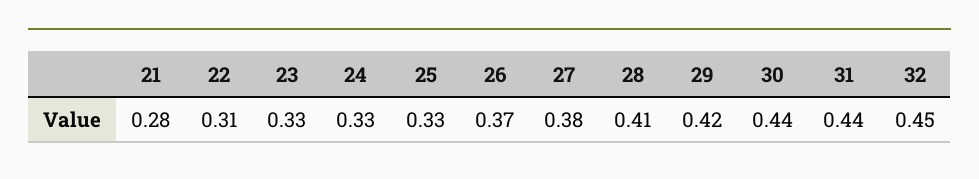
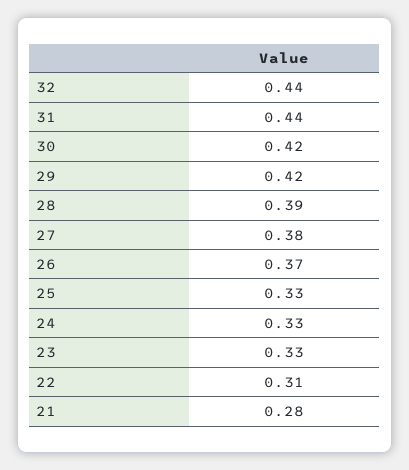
28: 0.41 -> 0.39
30: 0.44 -> 0.42
32: 0.45 -> 0.44

